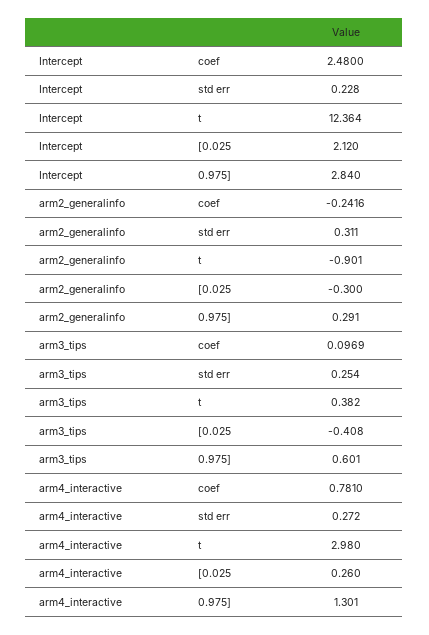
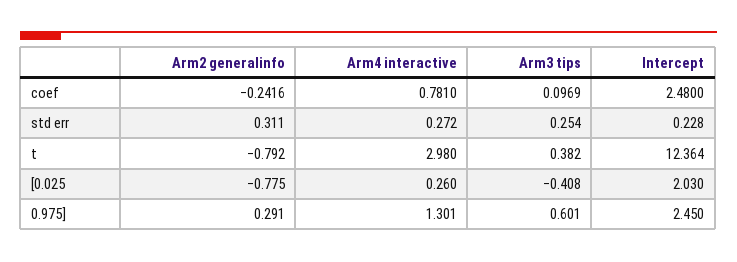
Intercept, [0.025: 2.12 -> 2.03
Intercept, 0.975]: 2.84 -> 2.45
arm2_generalinfo, t: -0.901 -> -0.792
arm2_generalinfo, [0.025: -0.3 -> -0.775

